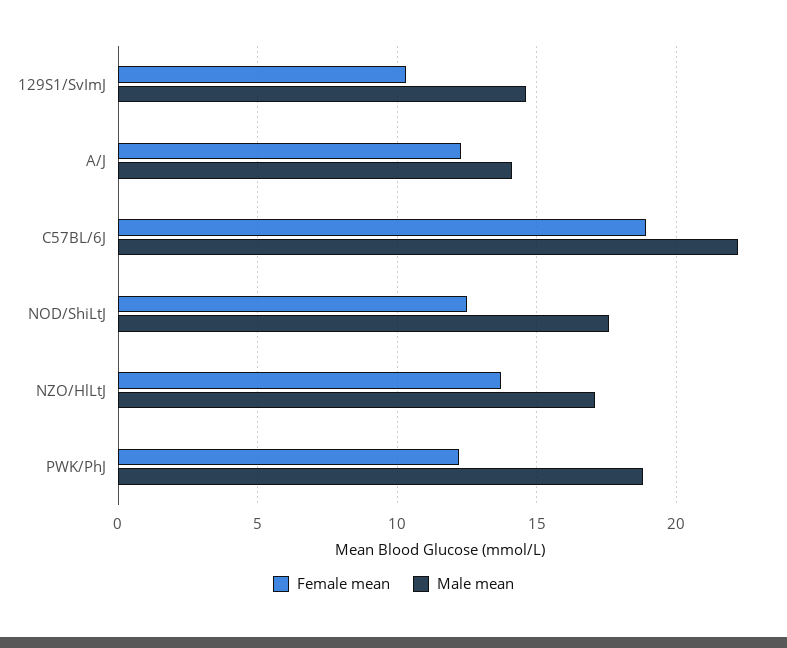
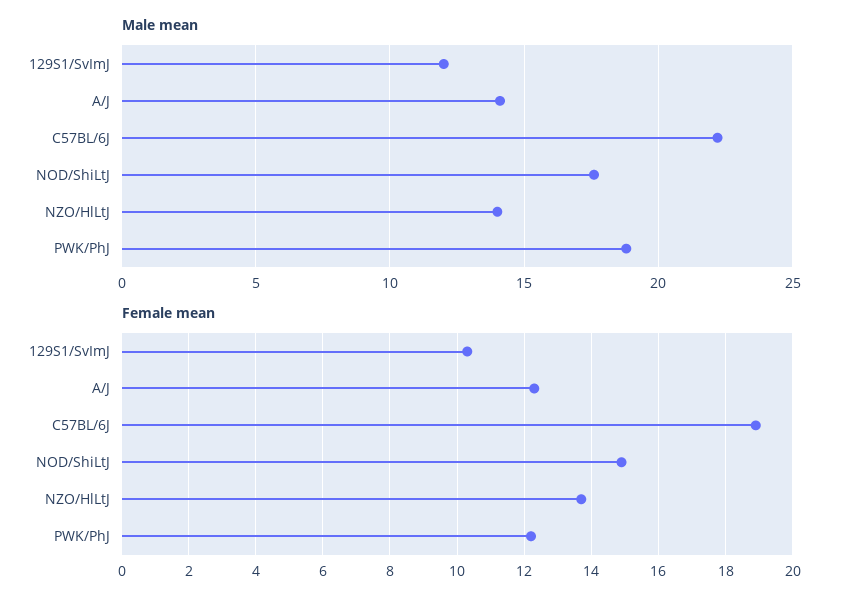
Male mean, 129S1/SvImJ: 14.5 -> 12
Female mean, NOD/ShiLtJ: 12.5 -> 15
Male mean, NZO/HlLtJ: 17 -> 14

